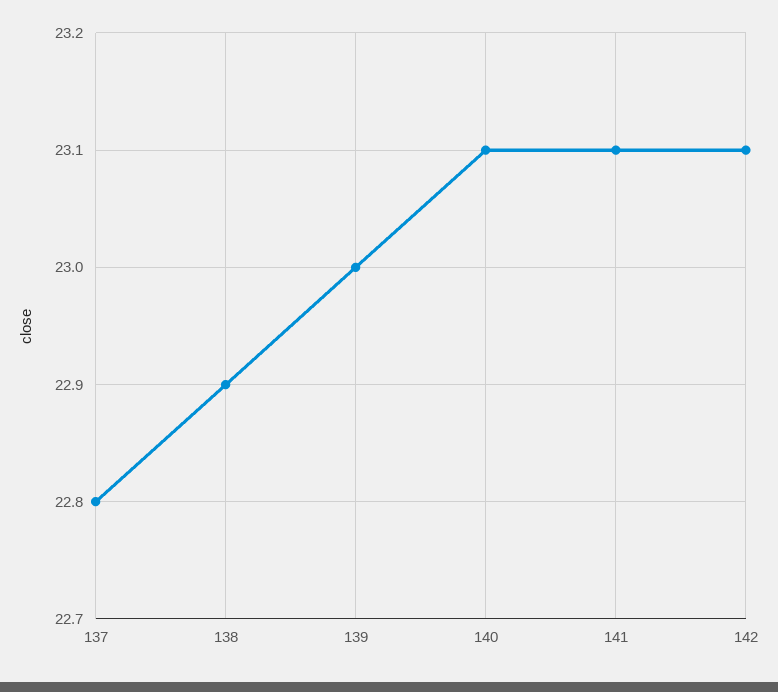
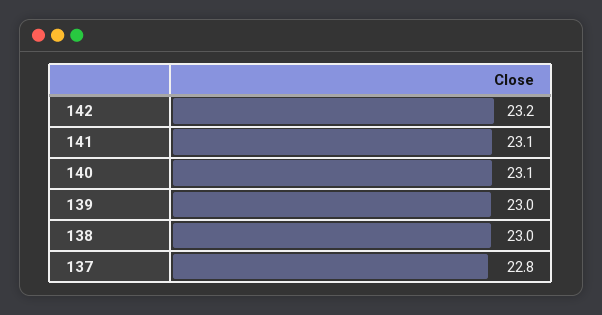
138: 22.9 -> 23
142: 23.1 -> 23.2

